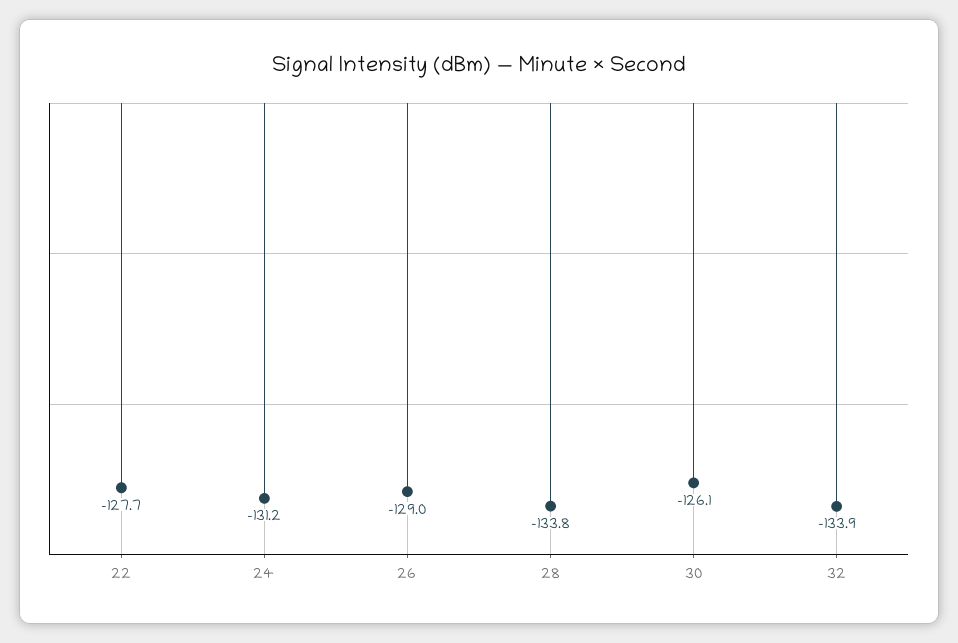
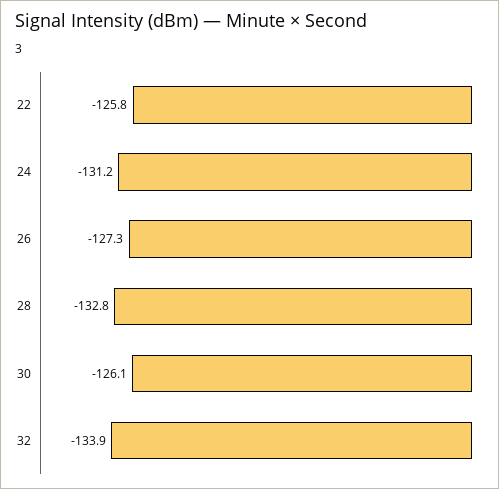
22: -127.7 -> -125.8
26: -129 -> -127.3
28: -133.8 -> -132.8

